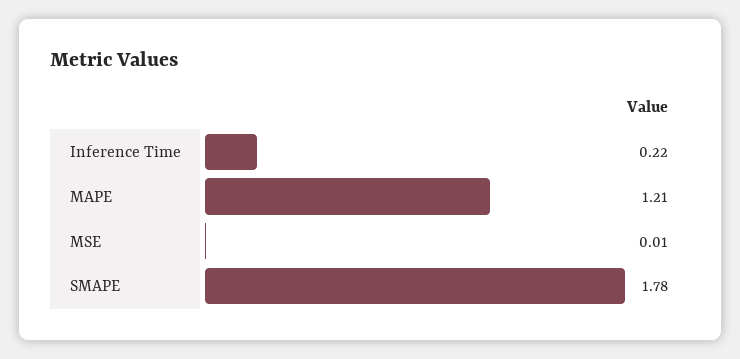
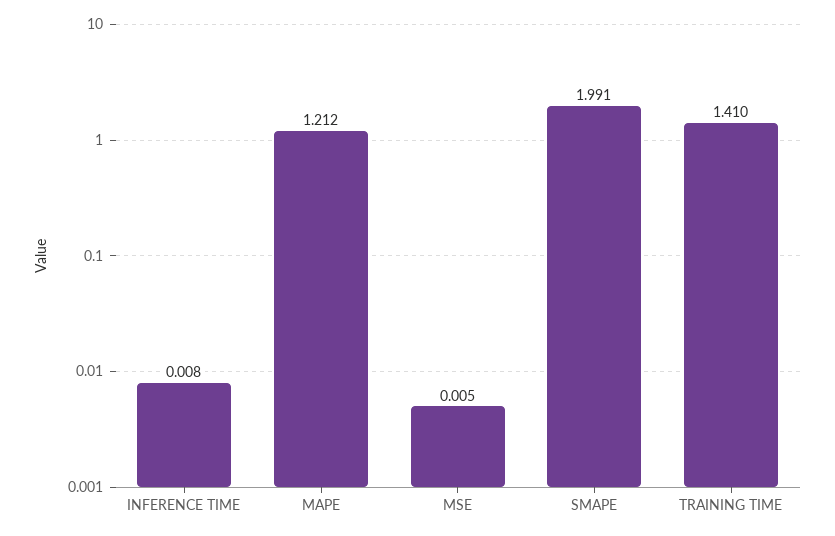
Inference Time: 0.22 -> 0.008
SMAPE: 1.78 -> 1.991
TRAINING TIME: none -> 1.41

